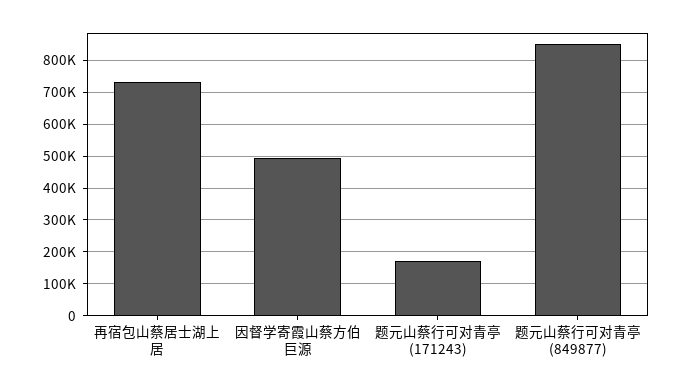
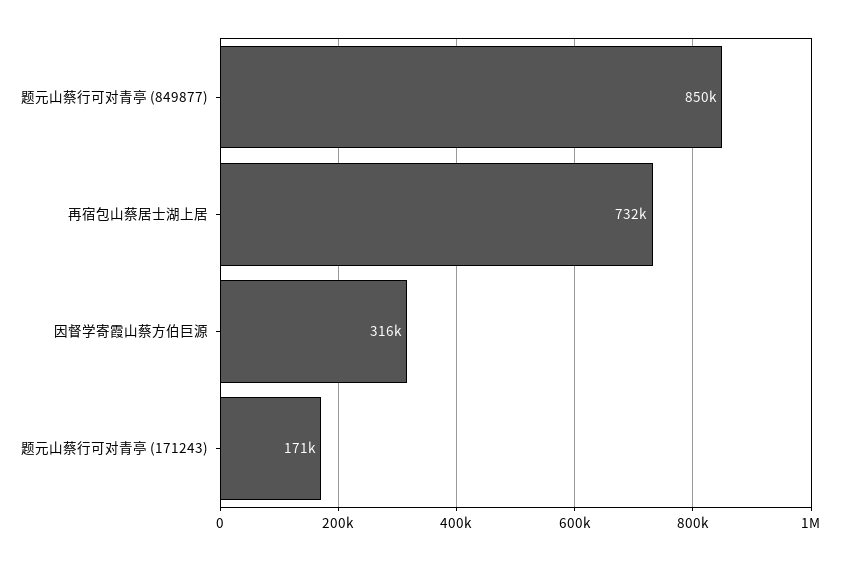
因督学寄霞山蔡方伯巨源: 500000 -> 316000

